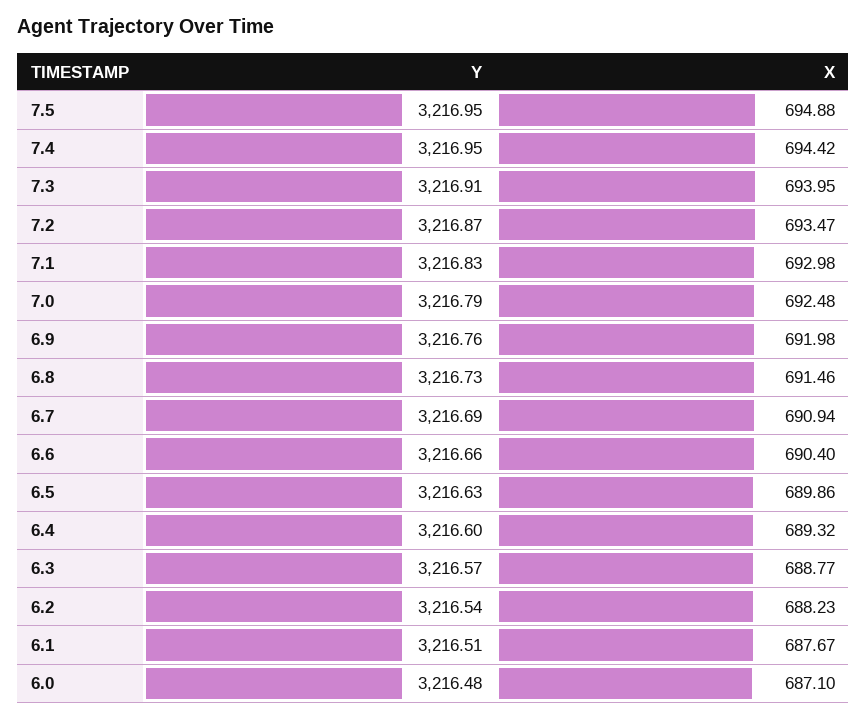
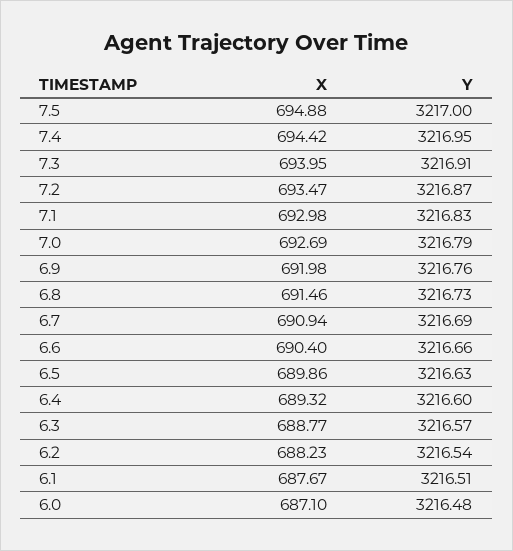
Y, 7.5: 3216.95 -> 3217
X, 7.0: 692.48 -> 692.69

